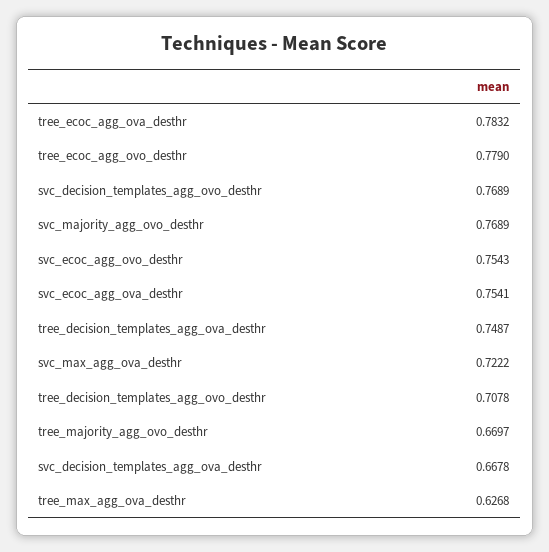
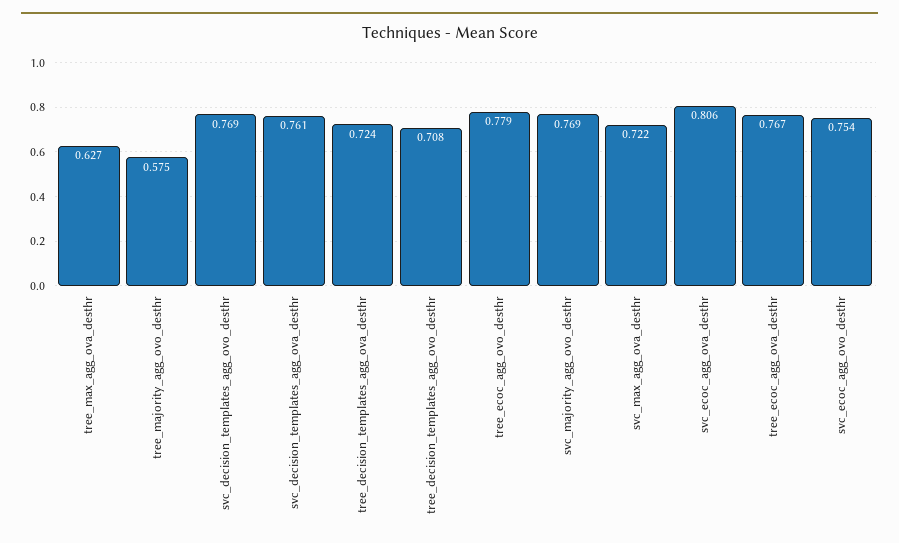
tree_ecoc_agg_ova_desthr: 0.7832 -> 0.767
svc_ecoc_agg_ova_desthr: 0.7541 -> 0.806
tree_decision_templates_agg_ova_desthr: 0.7487 -> 0.724
tree_majority_agg_ovo_desthr: 0.6697 -> 0.575
svc_decision_templates_agg_ova_desthr: 0.6678 -> 0.761

